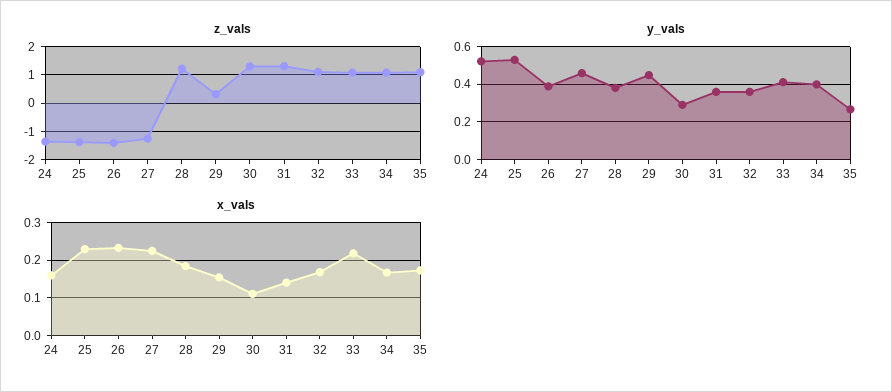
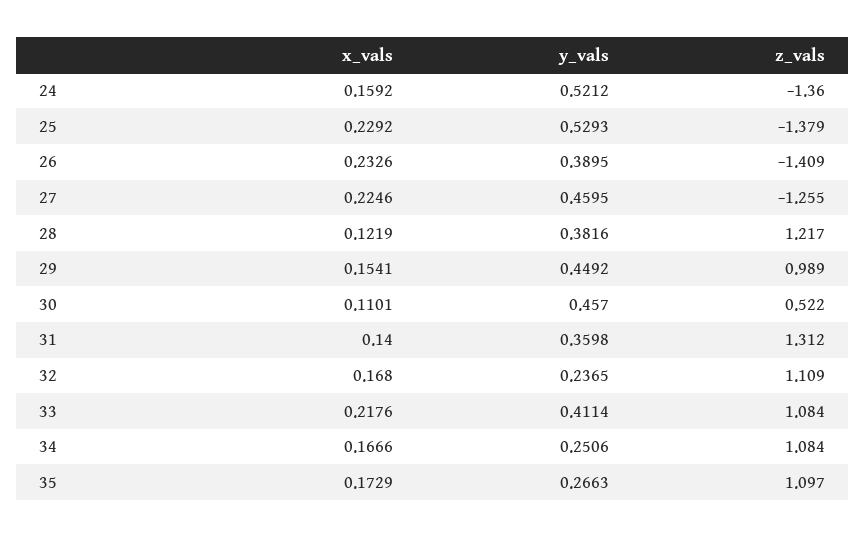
z_vals, 29: 0.25 -> 0.989
z_vals, 30: 1.25 -> 0.522
y_vals, 30: 0.3 -> 0.457
y_vals, 32: 0.35 -> 0.2365
y_vals, 34: 0.4 -> 0.2506
x_vals, 28: 0.18 -> 0.1219

